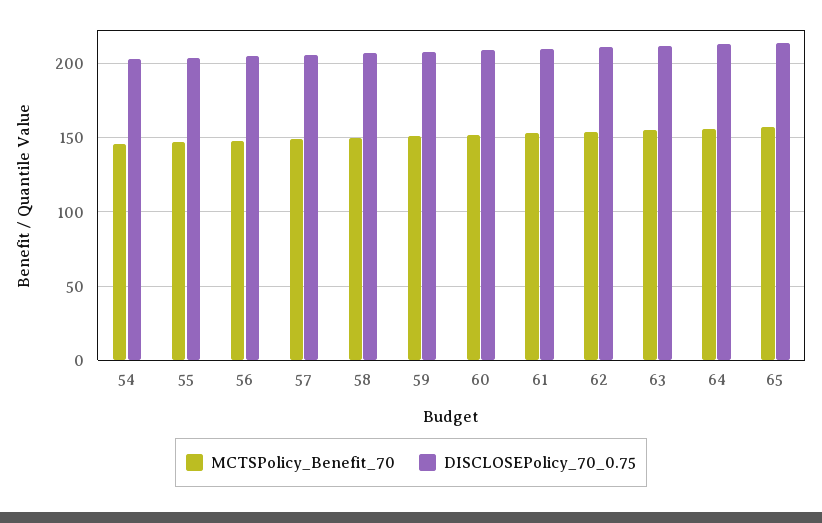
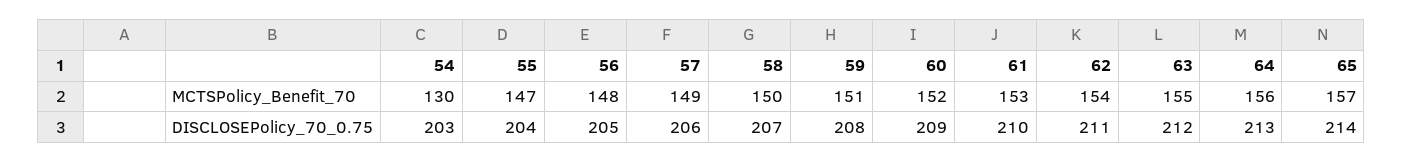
MCTSPolicy_Benefit_70, 54: 145 -> 130

